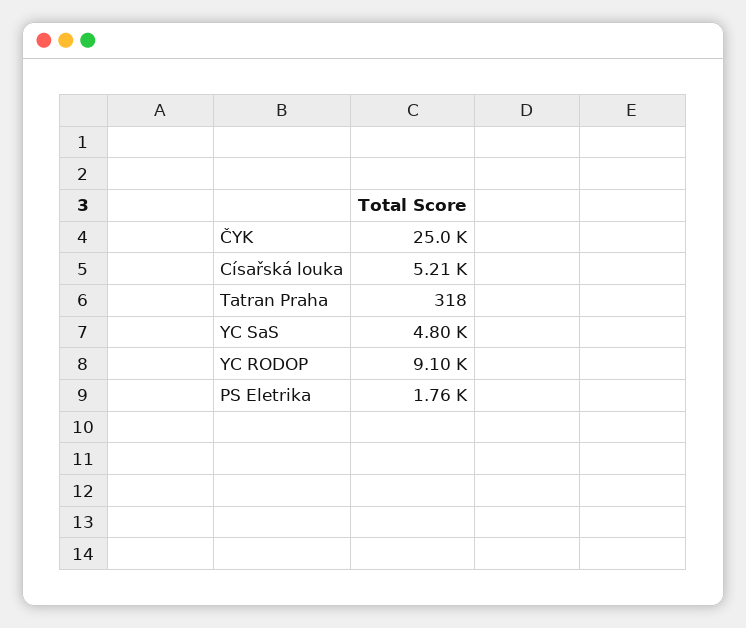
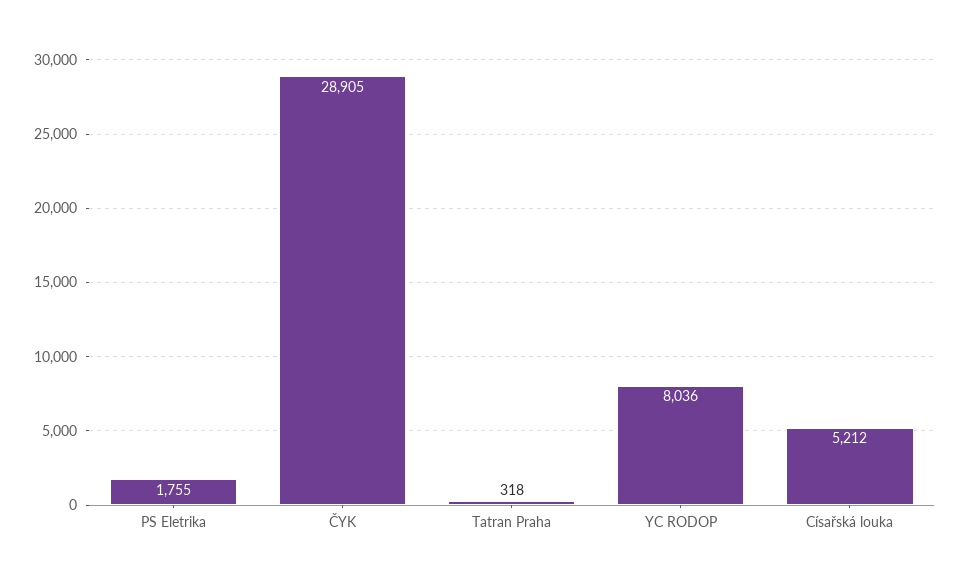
ČYK: 25000 -> 28905
YC SaS: 4800 -> none
YC RODOP: 9100 -> 8036

